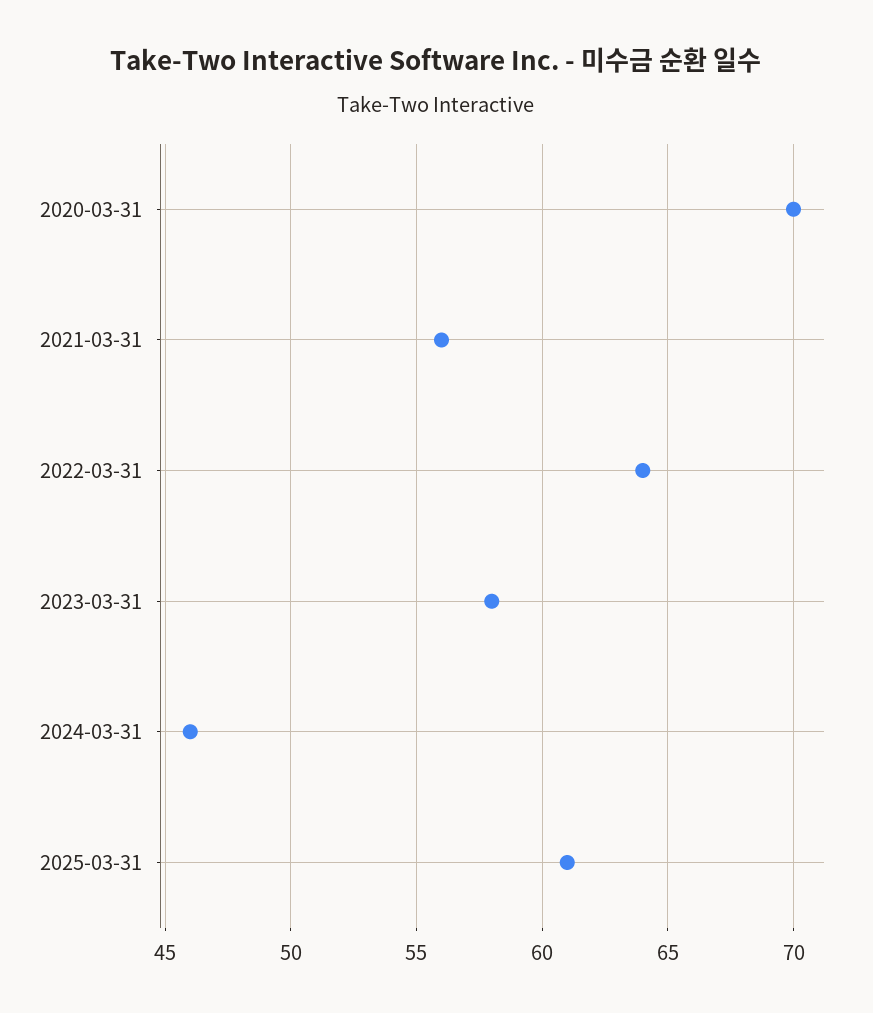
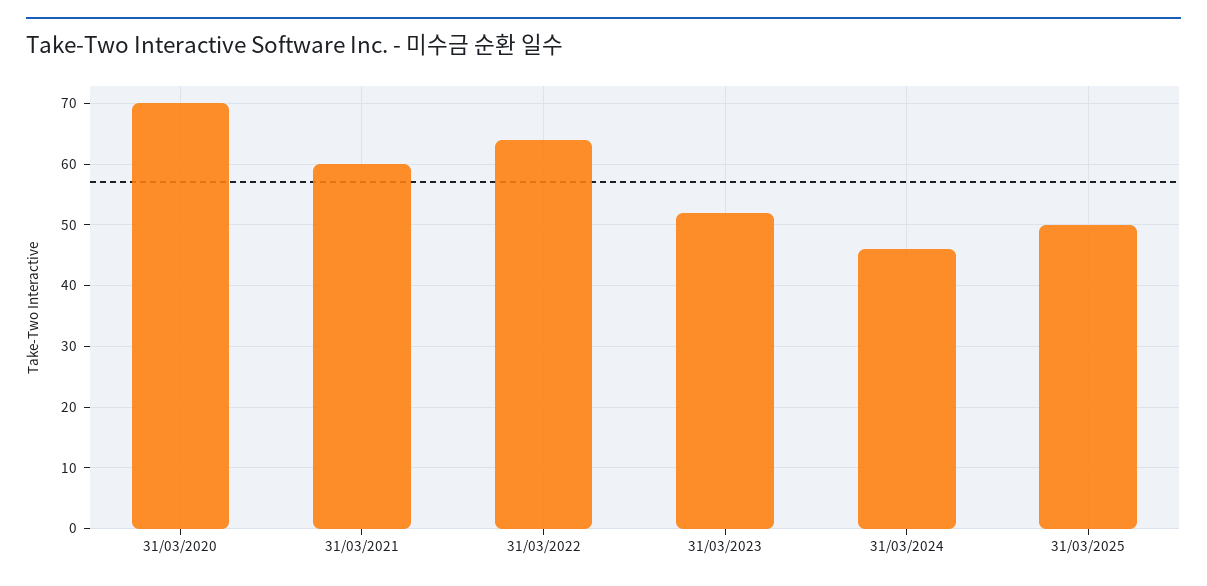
2021-03-31: 56 -> 60
2023-03-31: 58 -> 52
2025-03-31: 61 -> 50

